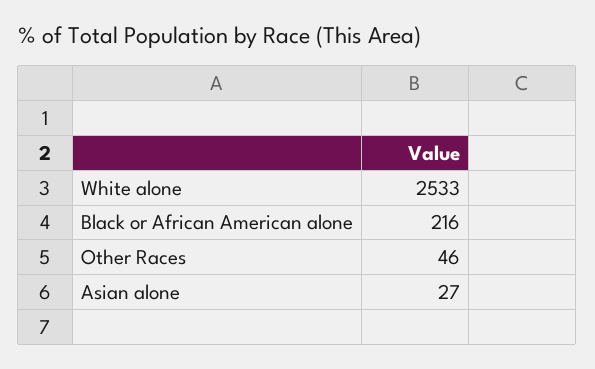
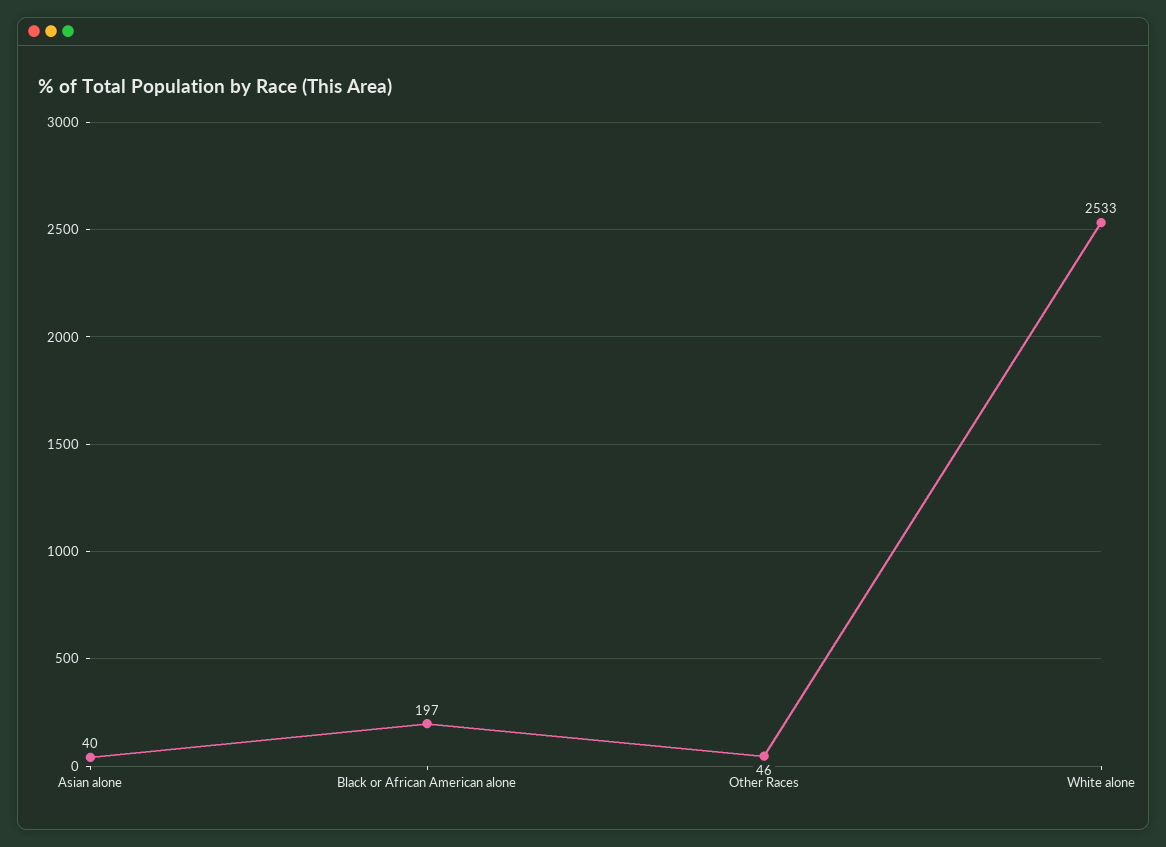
Black or African American alone: 216 -> 197
Asian alone: 27 -> 40

